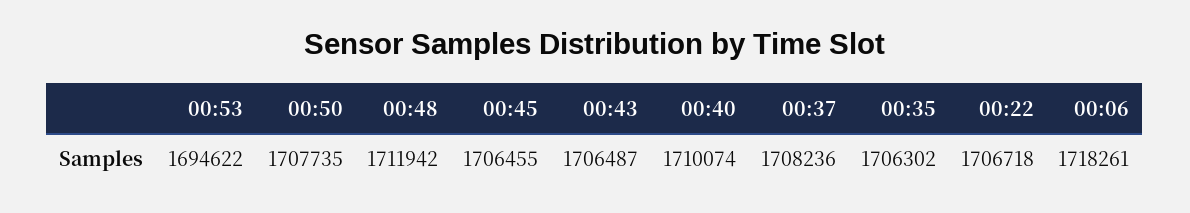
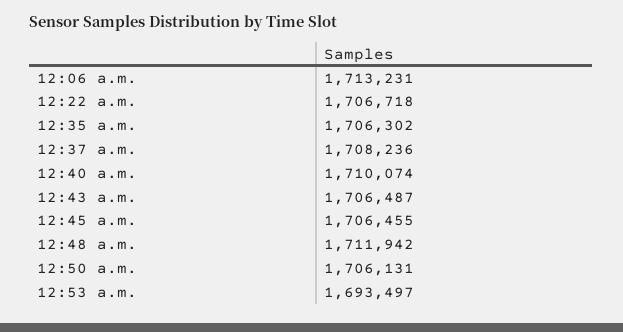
00:53: 1694622 -> 1693497
00:50: 1707735 -> 1706131
00:06: 1718261 -> 1713231

